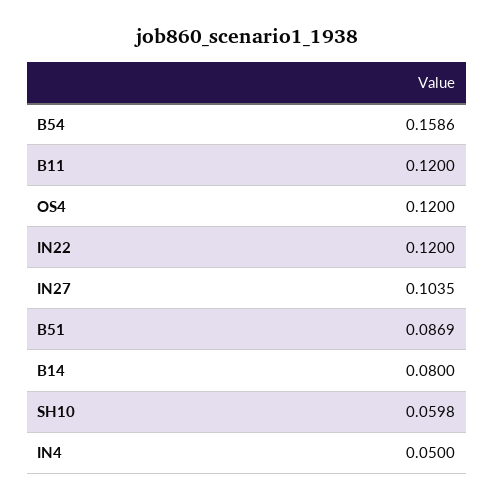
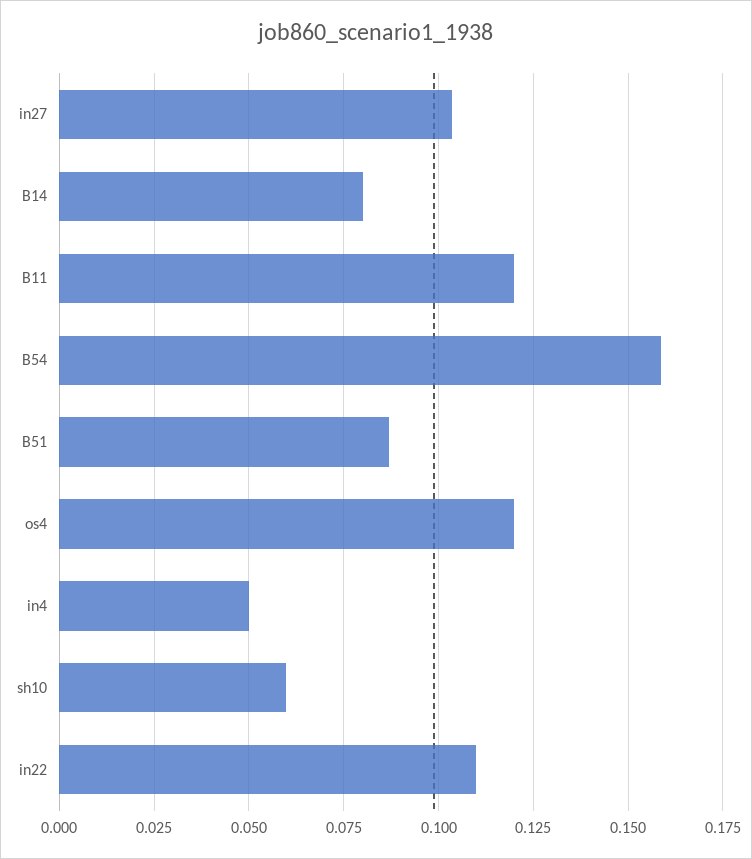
IN22: 0.12 -> 0.11

